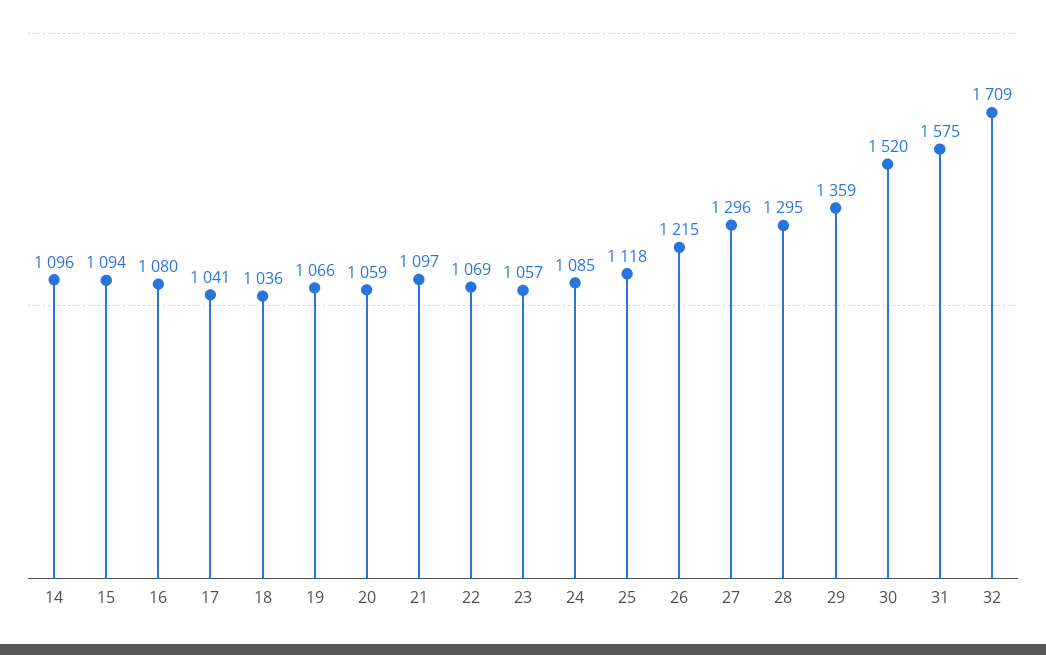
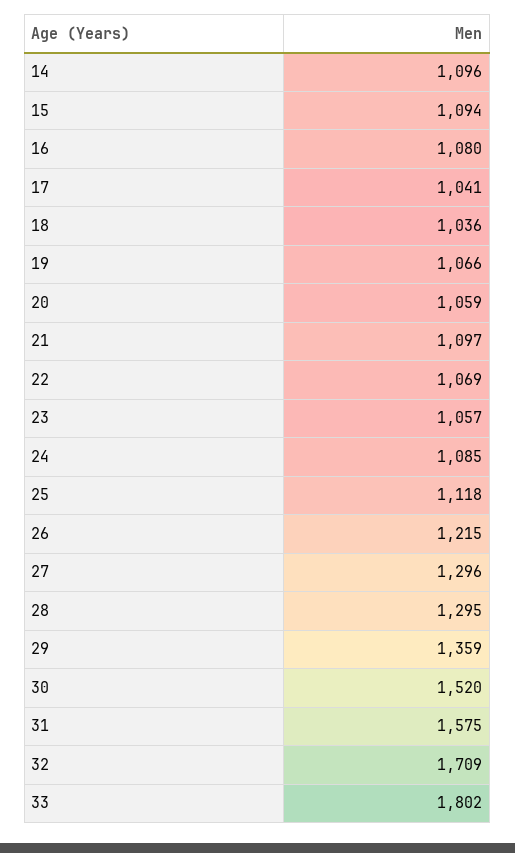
33: none -> 1802

